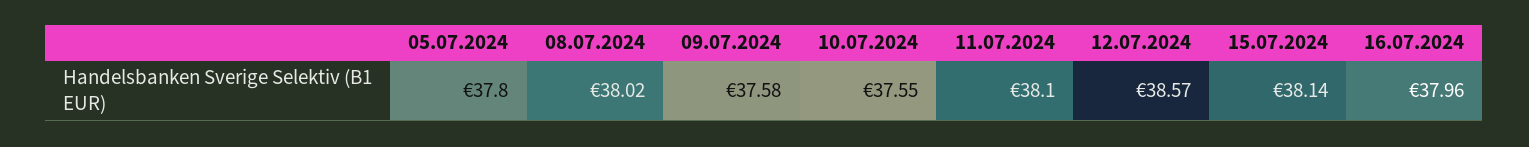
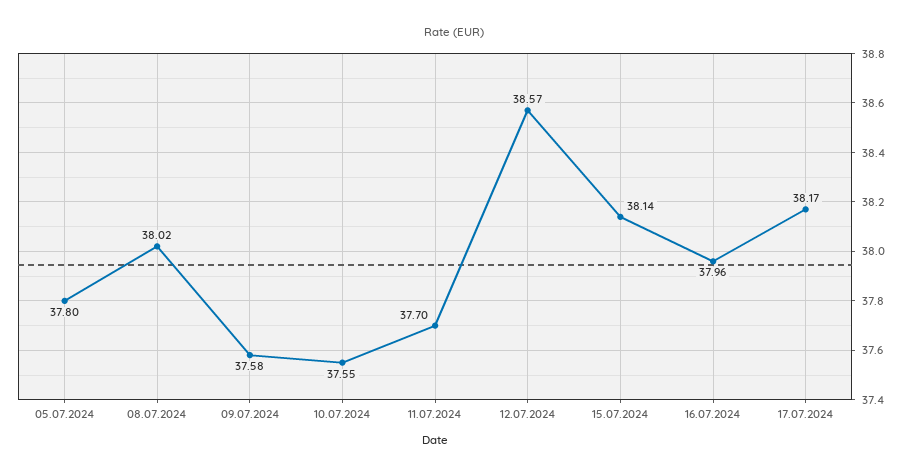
11.07.2024: 38.1 -> 37.7
17.07.2024: none -> 38.17

